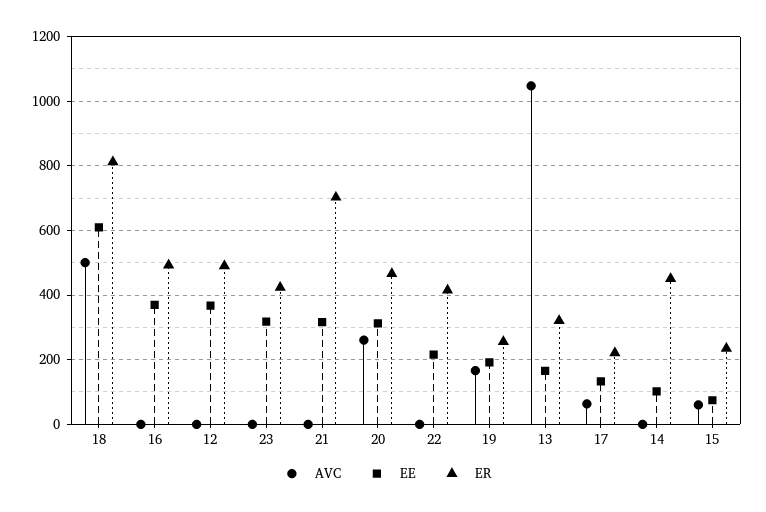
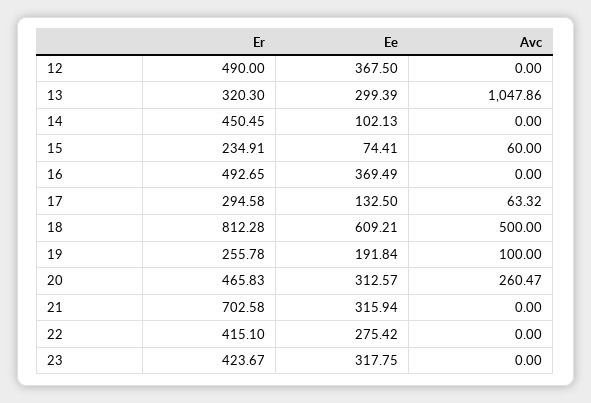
EE, 22: 220 -> 275.42
AVC, 19: 160 -> 100
EE, 13: 160 -> 299.39
ER, 17: 220 -> 294.58

